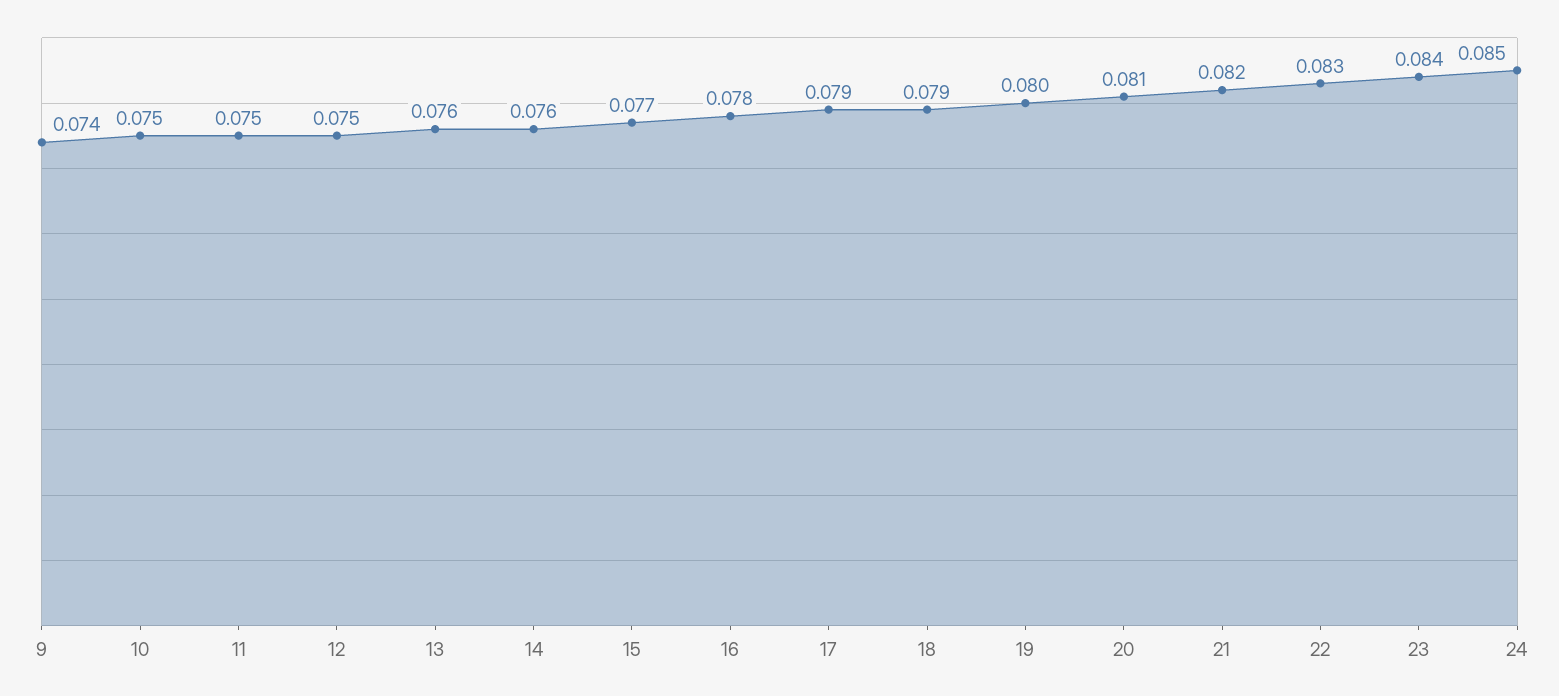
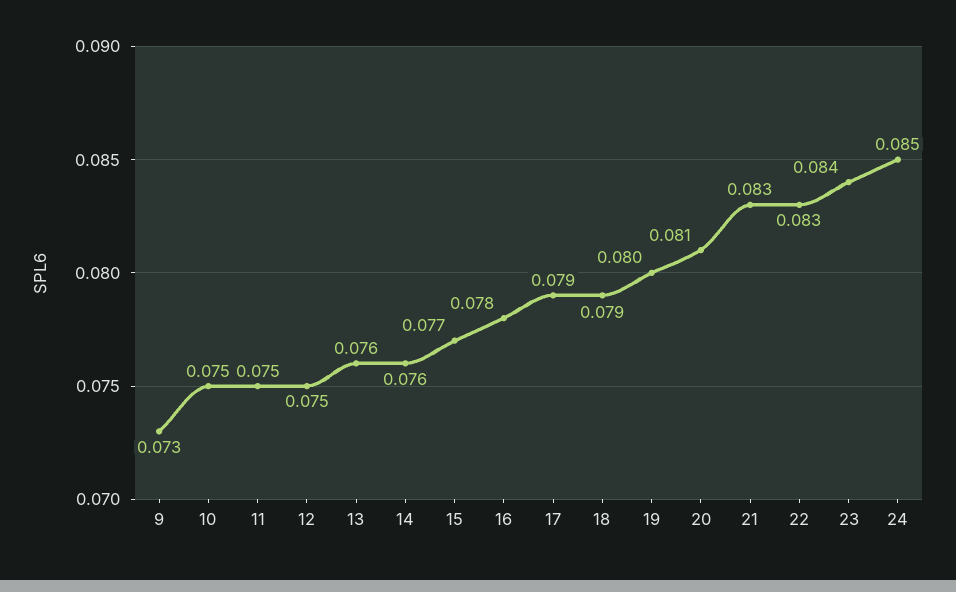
9: 0.074 -> 0.073
21: 0.082 -> 0.083

